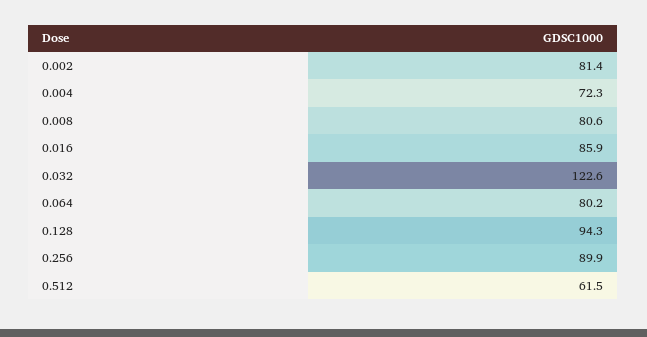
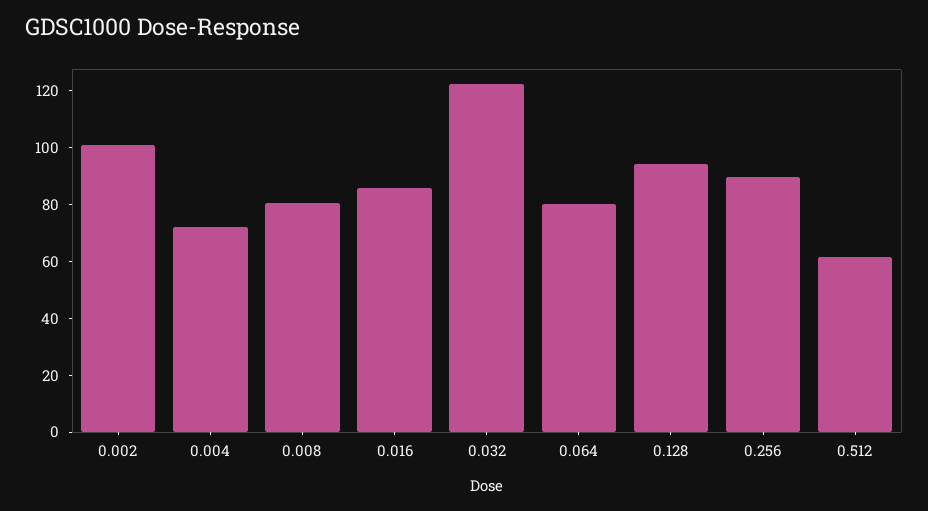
0.002: 81.4 -> 100

